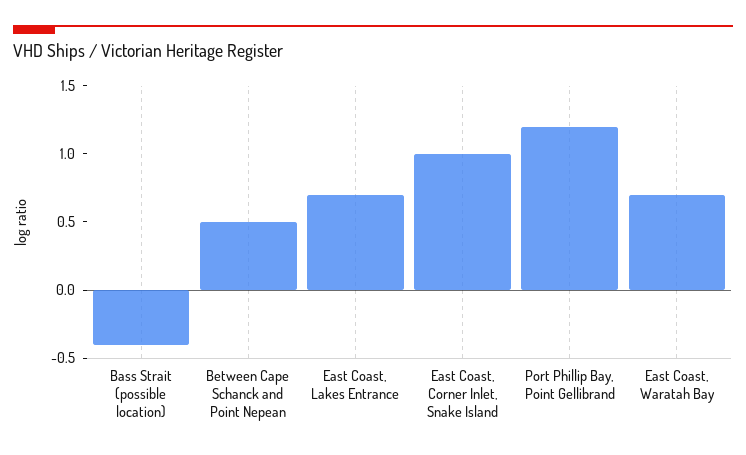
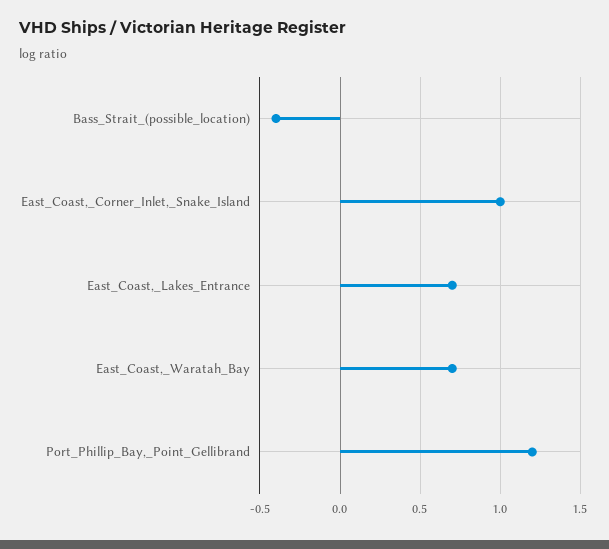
Between Cape Schanck and Point Nepean: 0.5 -> none

